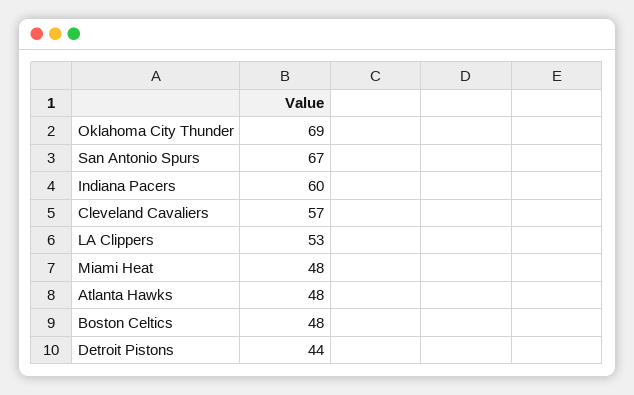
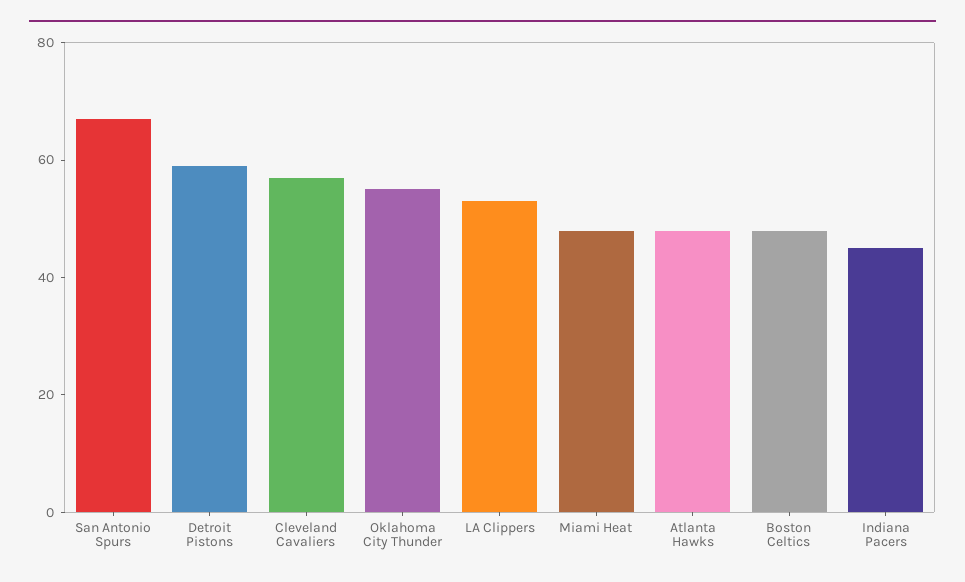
Oklahoma City Thunder: 69 -> 55
Indiana Pacers: 60 -> 45
Detroit Pistons: 44 -> 60

